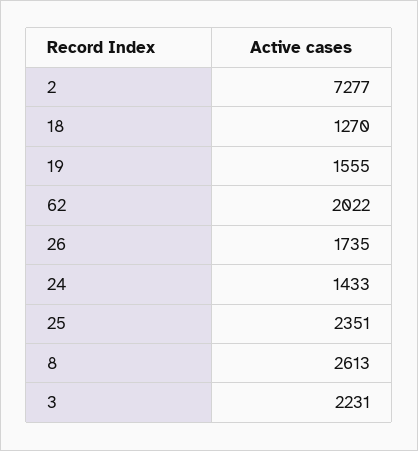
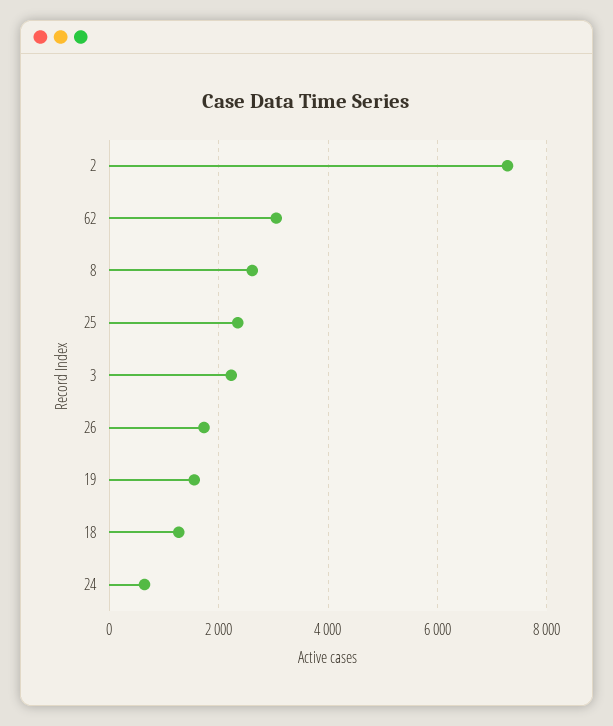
62: 2022 -> 3000
24: 1433 -> 600

